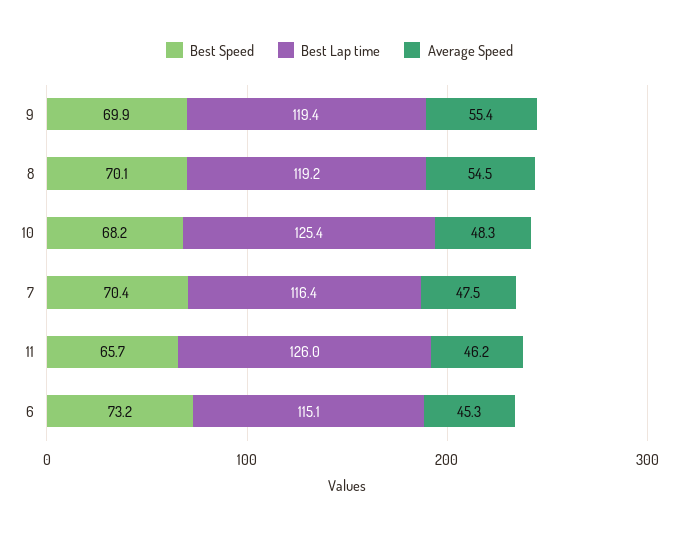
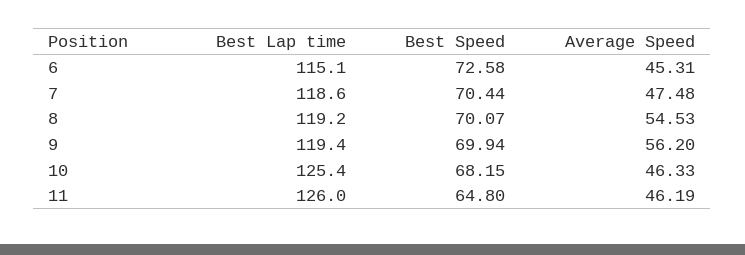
Average Speed, 9: 55.4 -> 56.2
Average Speed, 10: 48.3 -> 46.33
Best Lap time, 7: 116.4 -> 118.6
Best Speed, 11: 65.7 -> 64.8
Best Speed, 6: 73.2 -> 72.58

